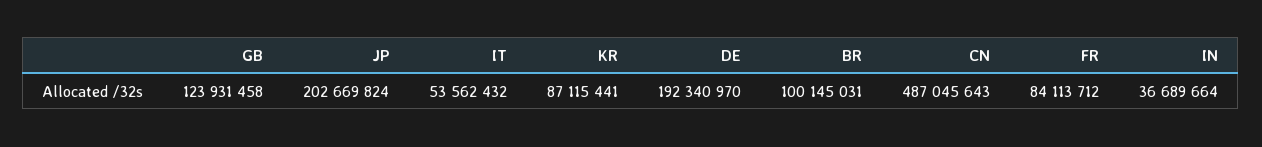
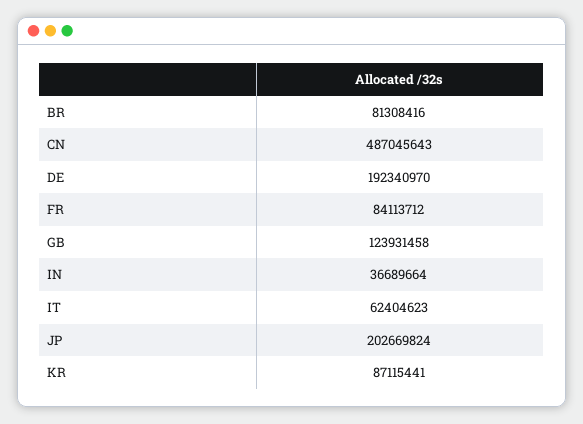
IT: 53562432 -> 62404623
BR: 100145031 -> 81308416

